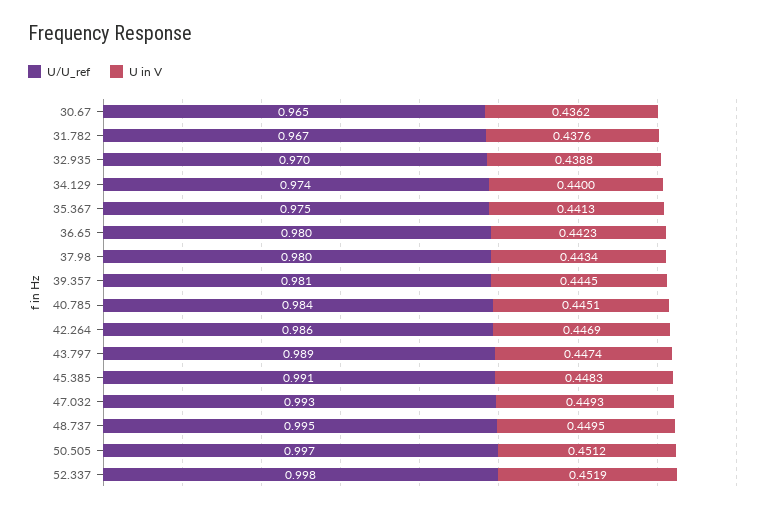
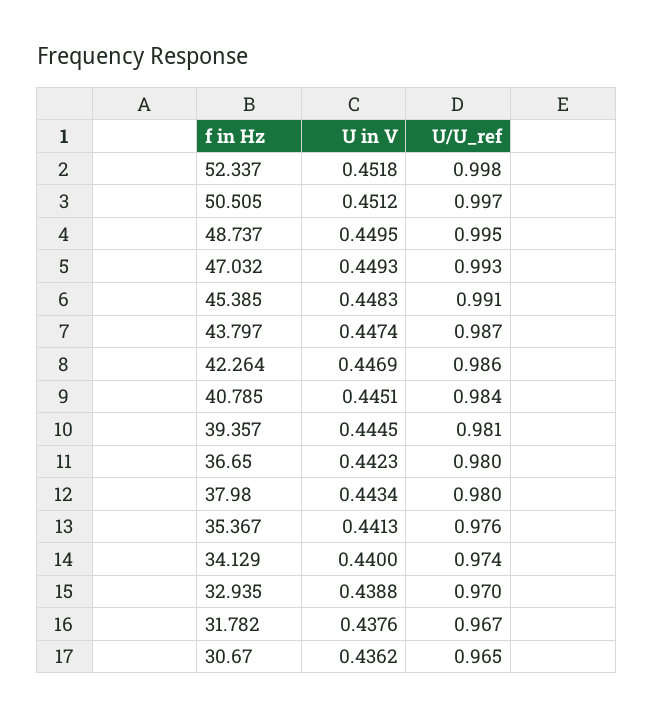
U/U_ref, 35.367: 0.975 -> 0.976
U/U_ref, 43.797: 0.989 -> 0.987
U in V, 52.337: 0.4519 -> 0.4518

